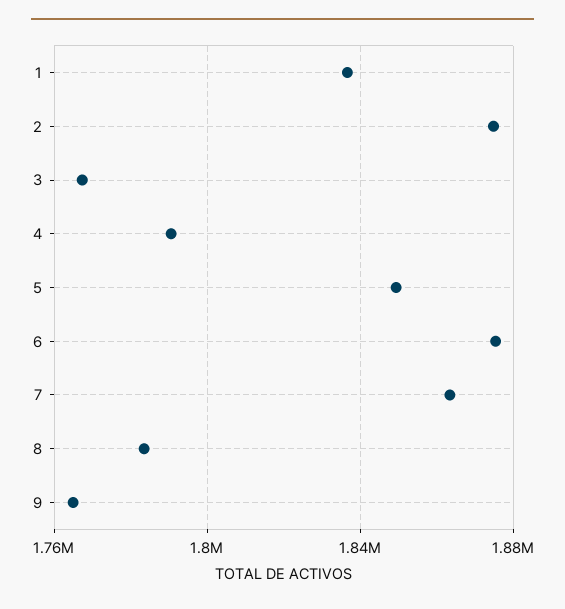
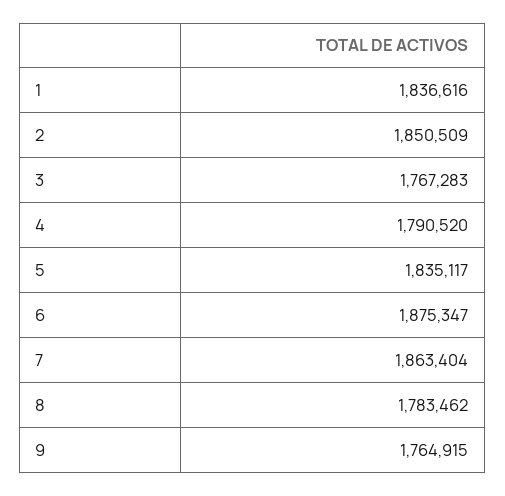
2: 1875000 -> 1850509
5: 1850000 -> 1835117

